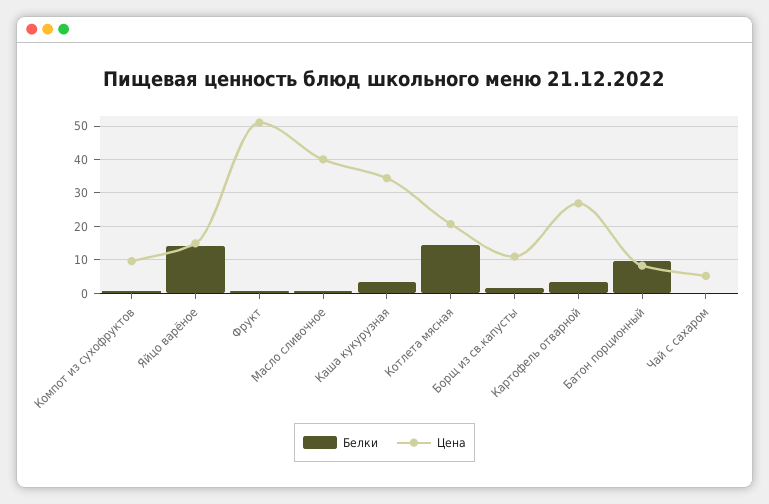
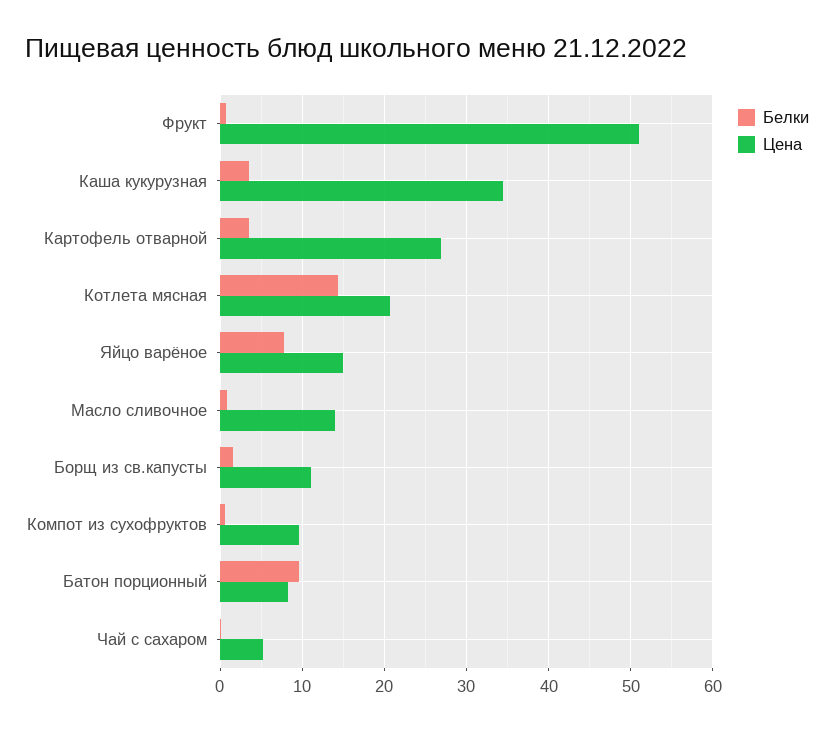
Белки, Яйцо варёное: 14 -> 8
Цена, Масло сливочное: 40 -> 14

